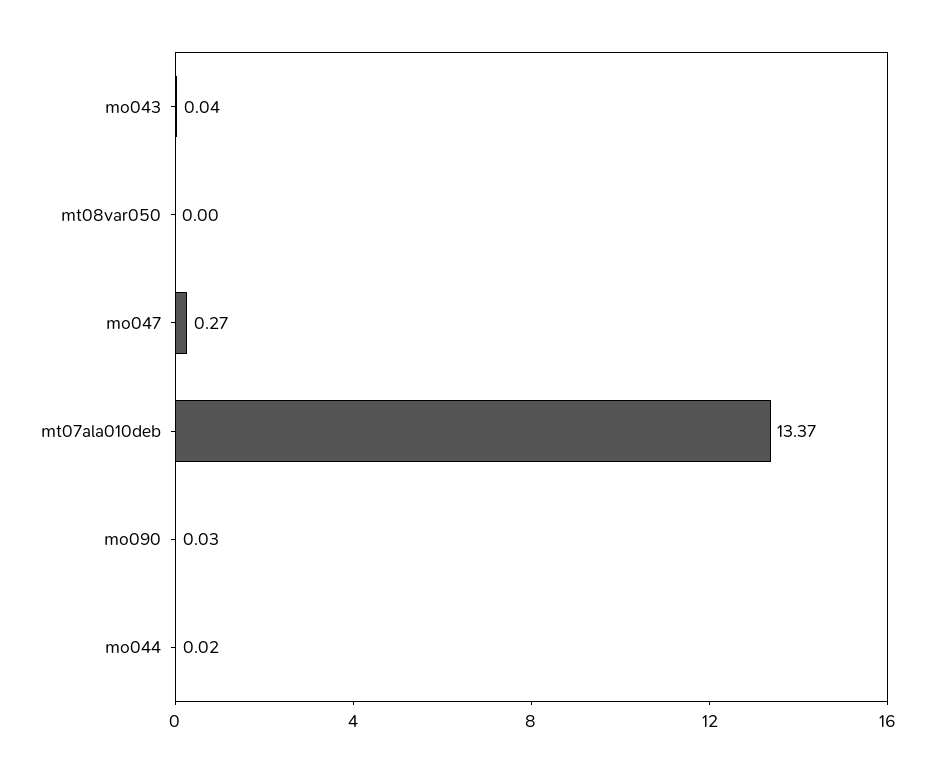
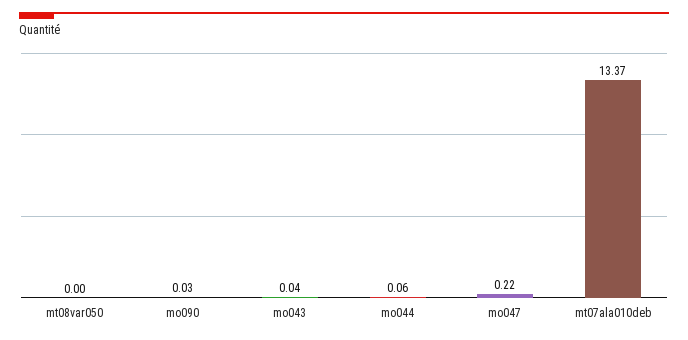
mo047: 0.27 -> 0.22
mo044: 0.02 -> 0.06

